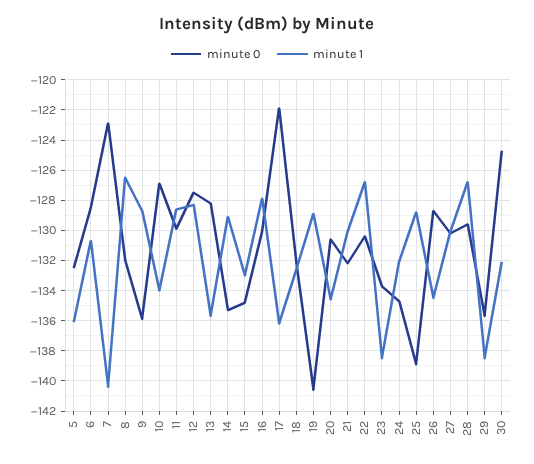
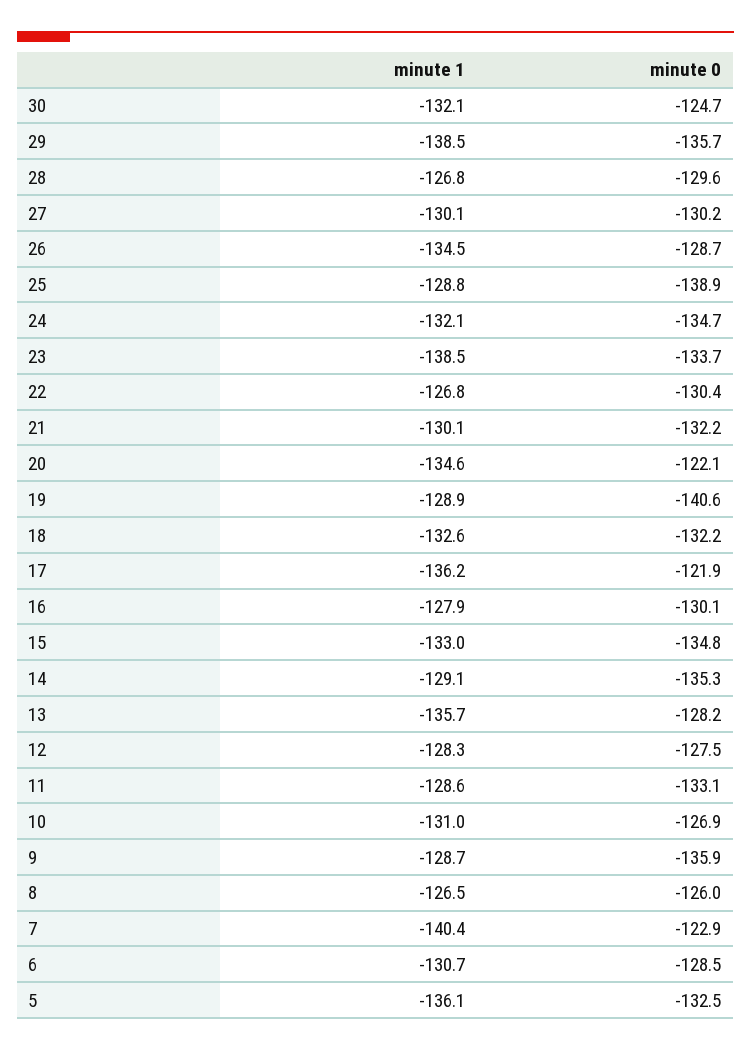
minute 0, 8: -132 -> -126
minute 1, 10: -134 -> -131
minute 0, 11: -130 -> -133.1
minute 0, 20: -130.5 -> -122.1

